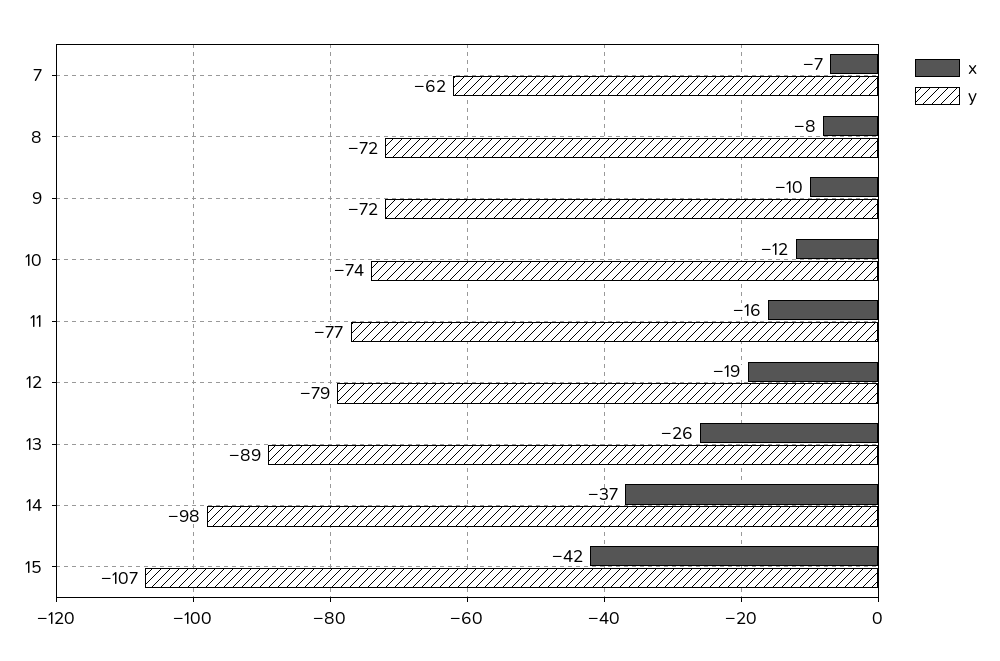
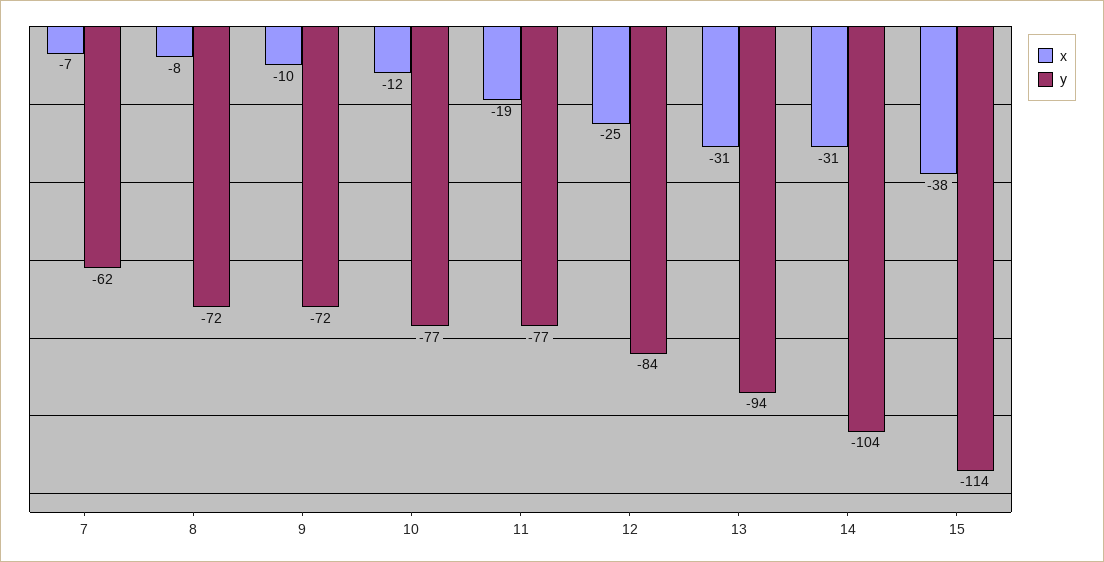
y, 10: -74 -> -77
x, 11: -16 -> -19
x, 12: -19 -> -25
y, 12: -79 -> -84
x, 13: -26 -> -31
y, 13: -89 -> -94
x, 14: -37 -> -31
y, 14: -98 -> -104
x, 15: -42 -> -38
y, 15: -107 -> -114

